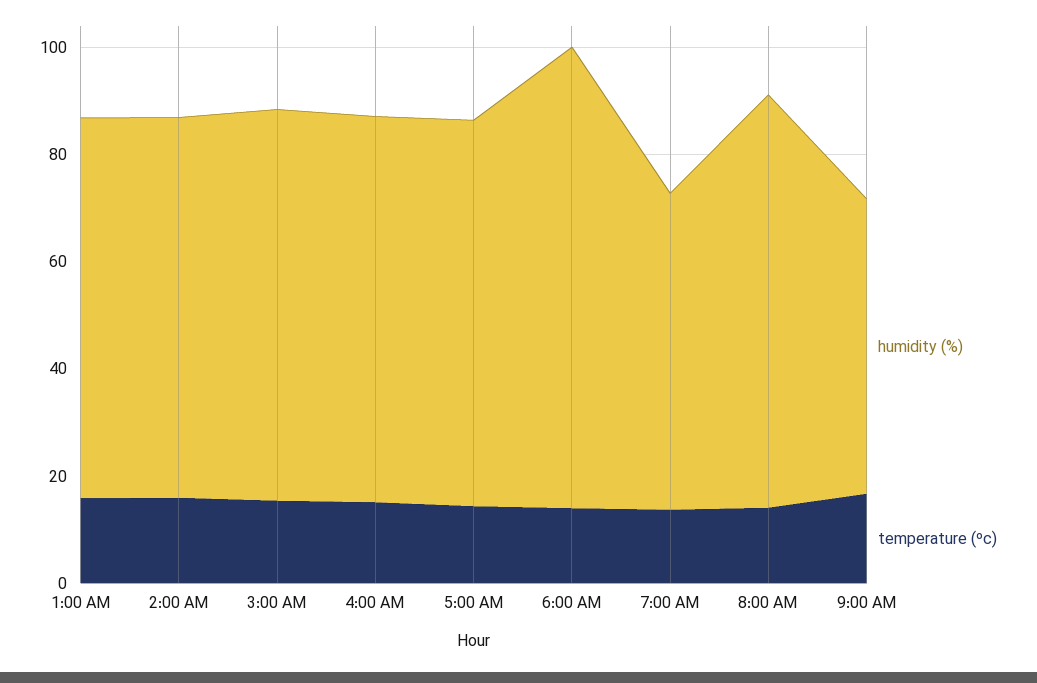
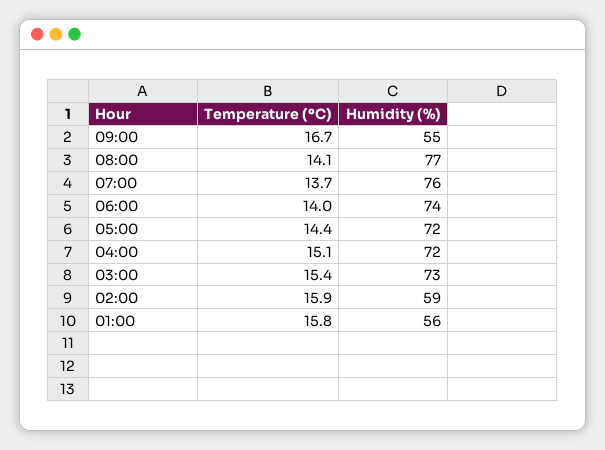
humidity (%), 1:00 AM: 70 -> 56
humidity (%), 2:00 AM: 70 -> 59
humidity (%), 6:00 AM: 85 -> 74
humidity (%), 7:00 AM: 60 -> 76

